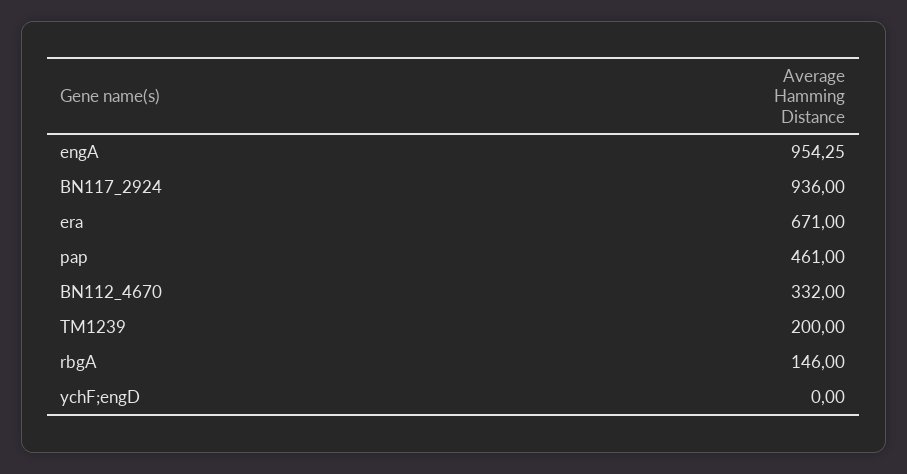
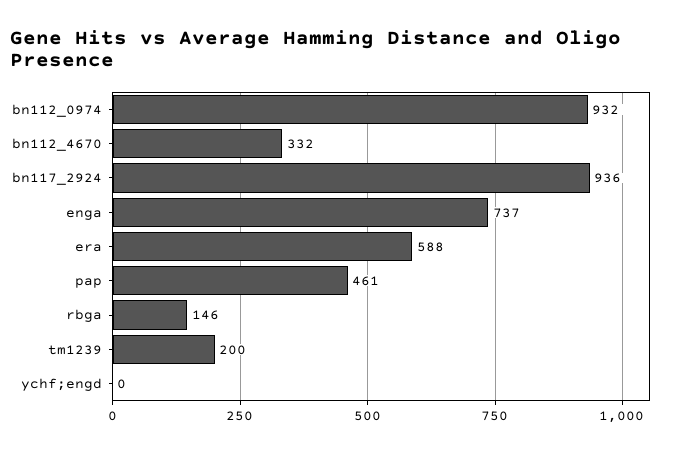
engA: 954.25 -> 737
era: 671 -> 588
bn112_0974: none -> 932

